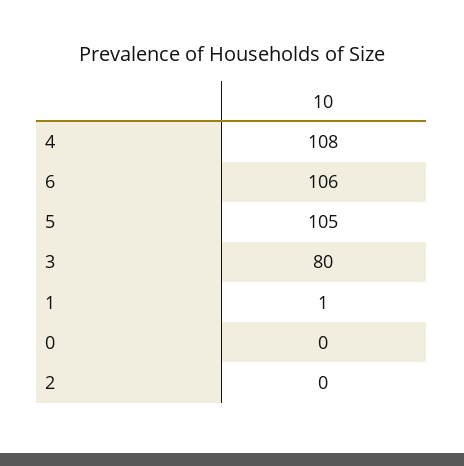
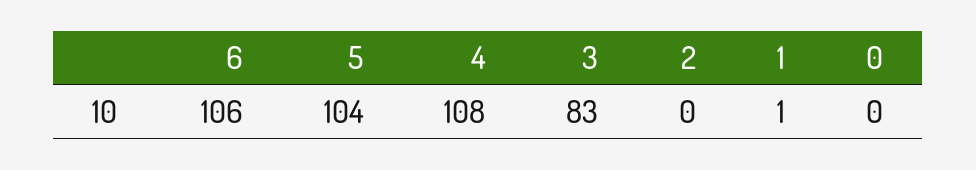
5: 105 -> 104
3: 80 -> 83

